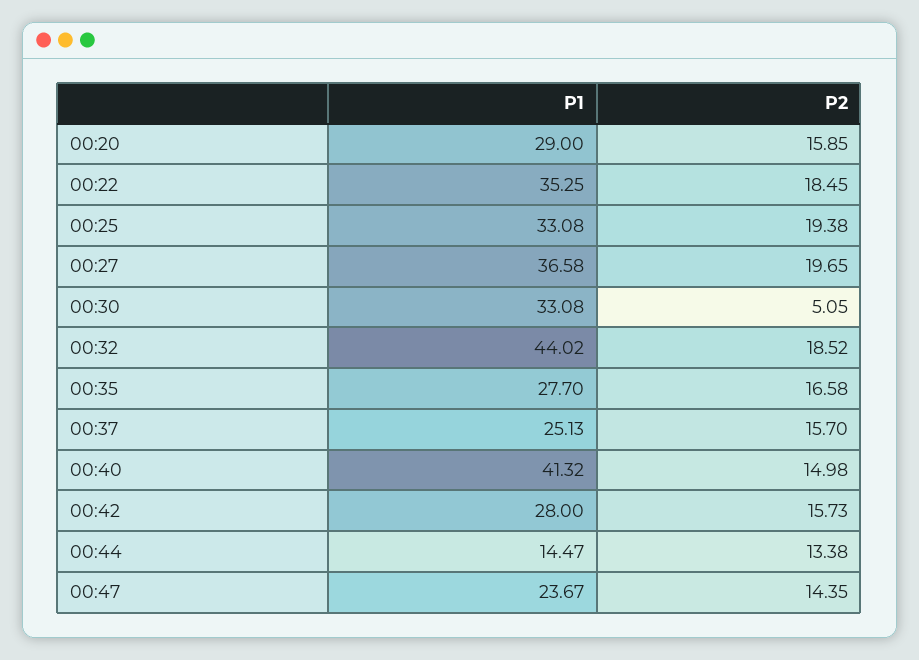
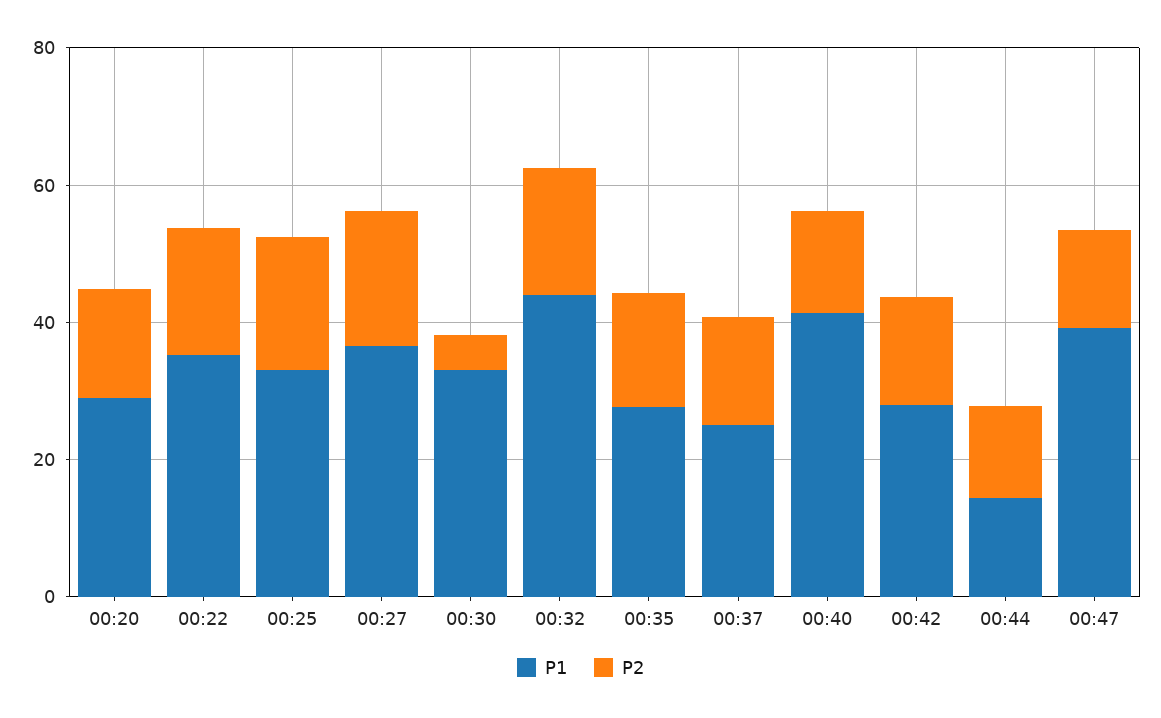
P1, 00:47: 23.67 -> 40

